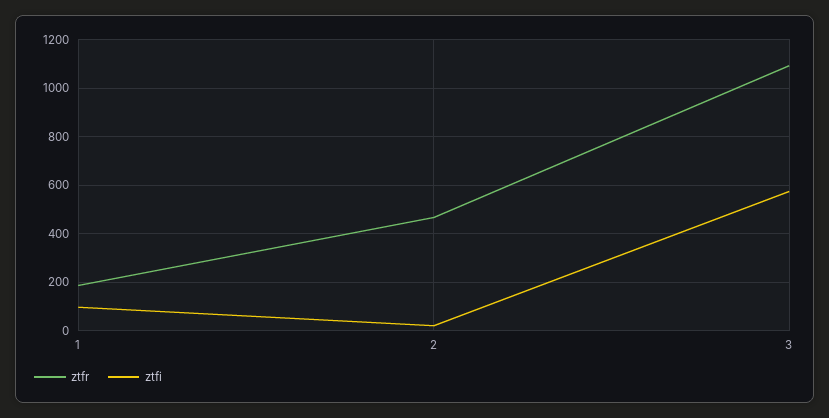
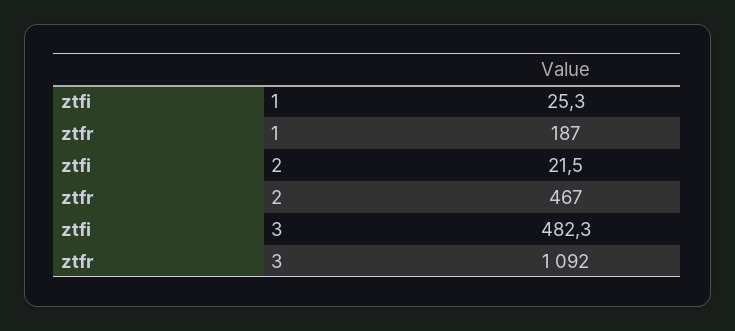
ztfi, 1: 100 -> 25.3
ztfi, 3: 575 -> 482.3

